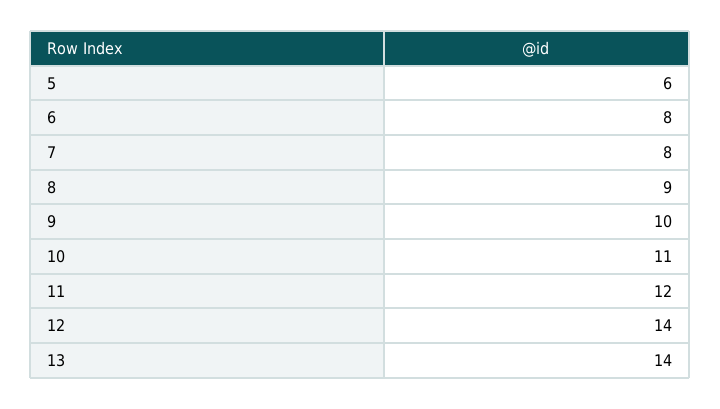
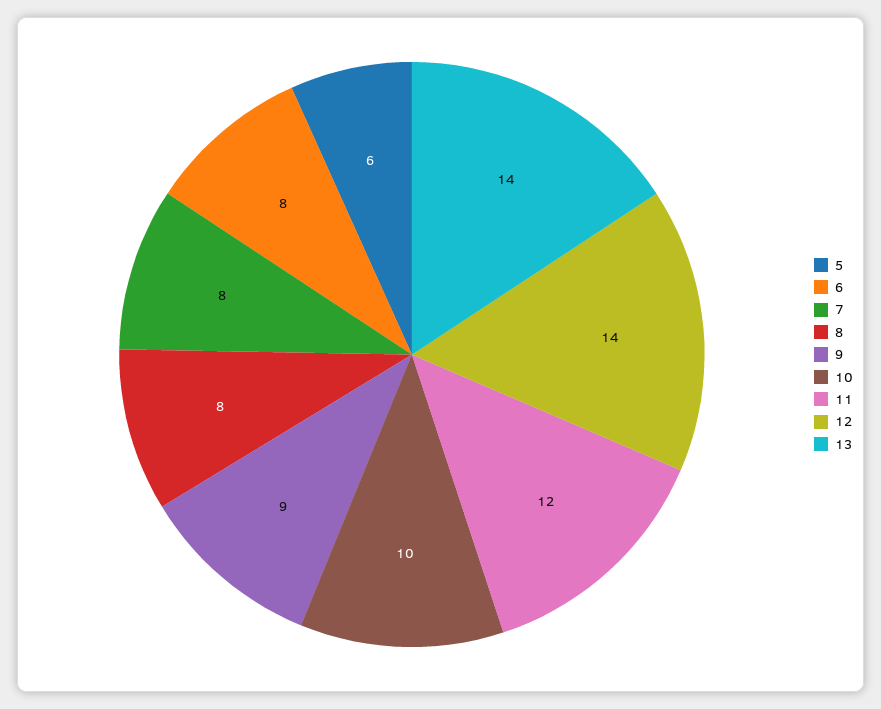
8: 9 -> 8
9: 10 -> 9
10: 11 -> 10

